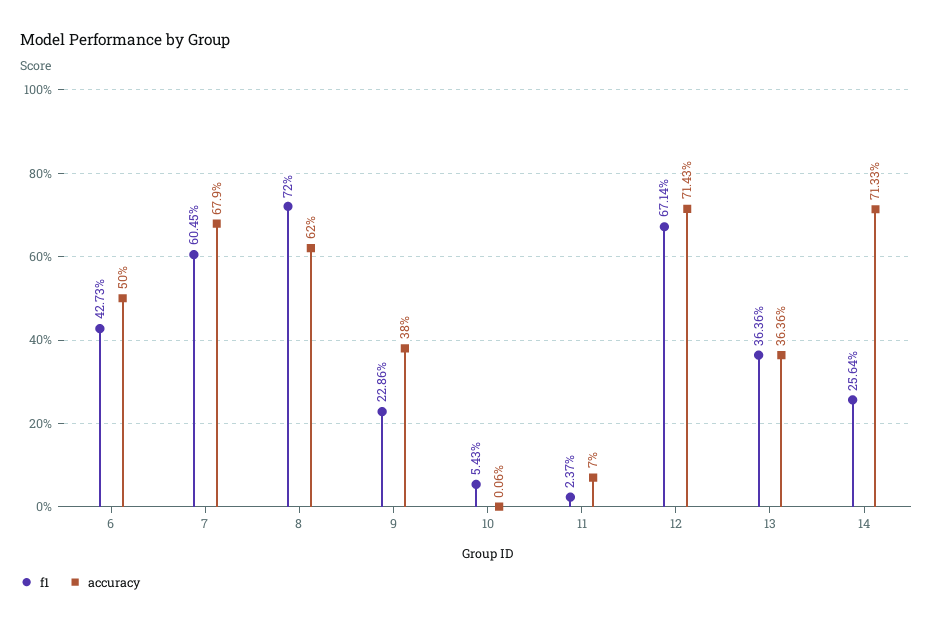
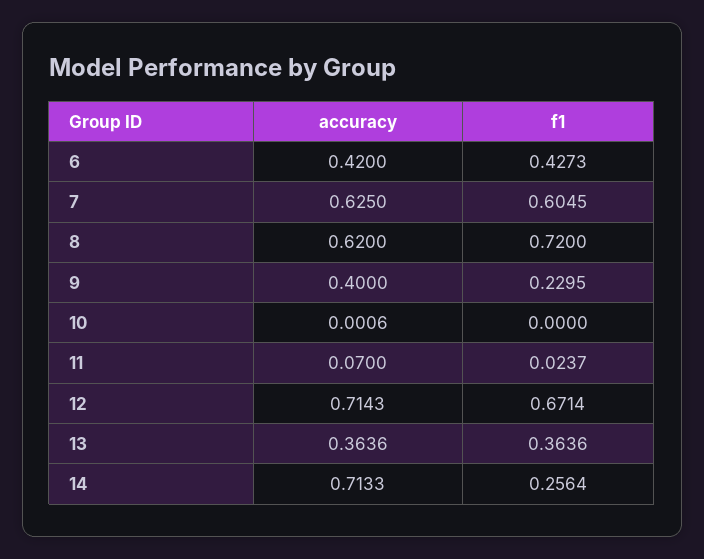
accuracy, 6: 0.5 -> 0.42
accuracy, 7: 0.679 -> 0.625
f1, 9: 0.2286 -> 0.2295
accuracy, 9: 0.38 -> 0.4
f1, 10: 0.0543 -> 0

